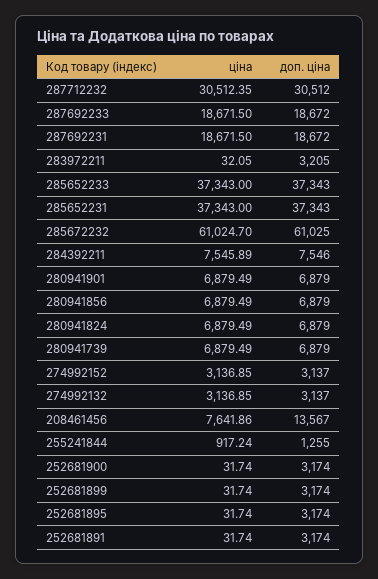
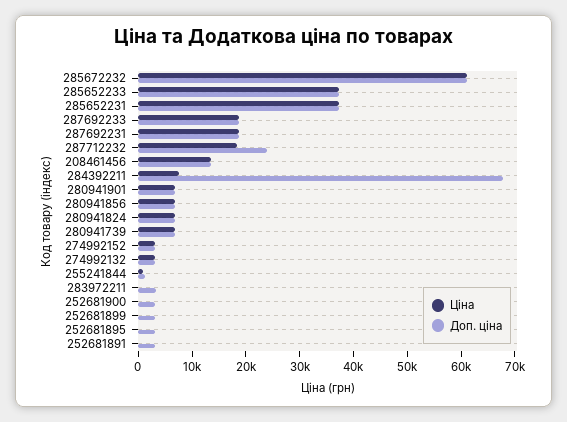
ціна, 287712232: 30512.35 -> 18000
доп. ціна, 287712232: 30512 -> 24000
доп. ціна, 284392211: 7546 -> 68000
ціна, 208461456: 7641.86 -> 14000

